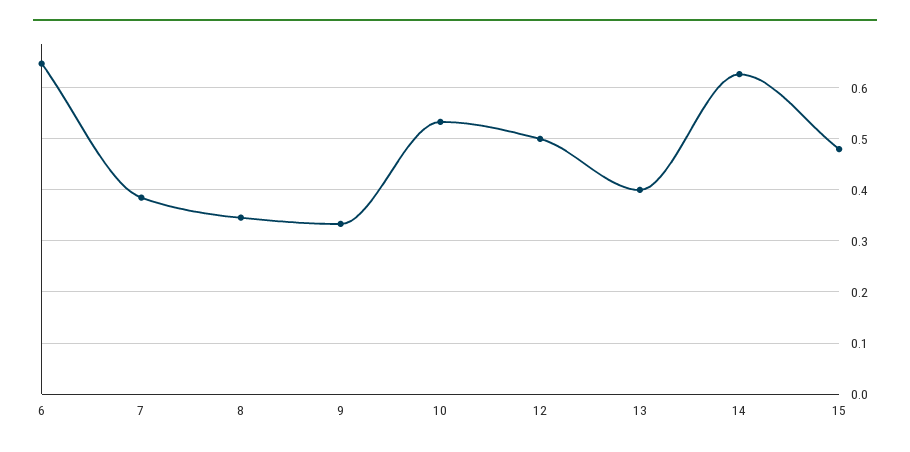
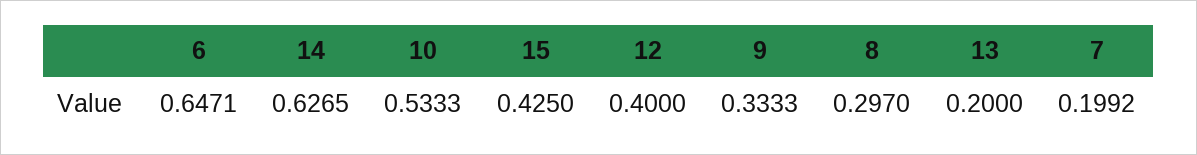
7: 0.38 -> 0.1992
8: 0.34 -> 0.297
12: 0.5 -> 0.4
13: 0.4 -> 0.2
15: 0.48 -> 0.425

